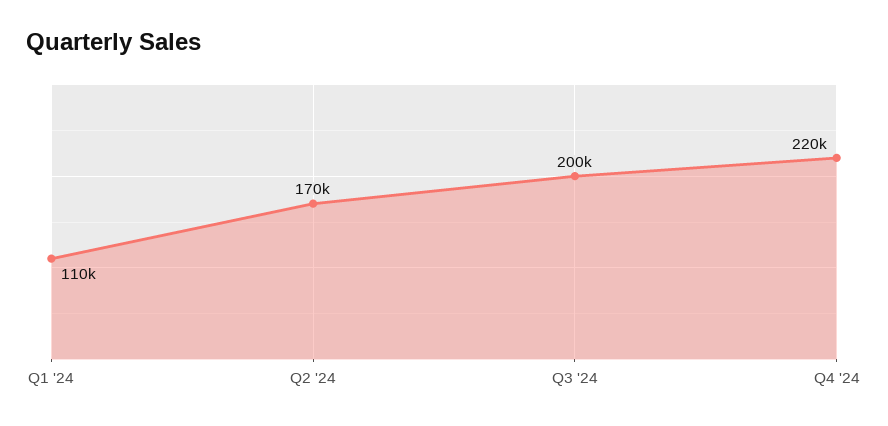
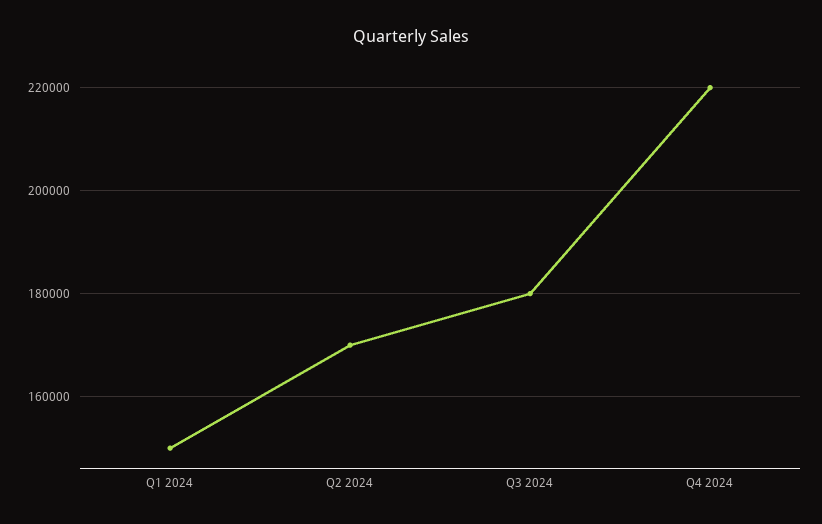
Q1 '24: 110000 -> 150000
Q3 '24: 200000 -> 180000

